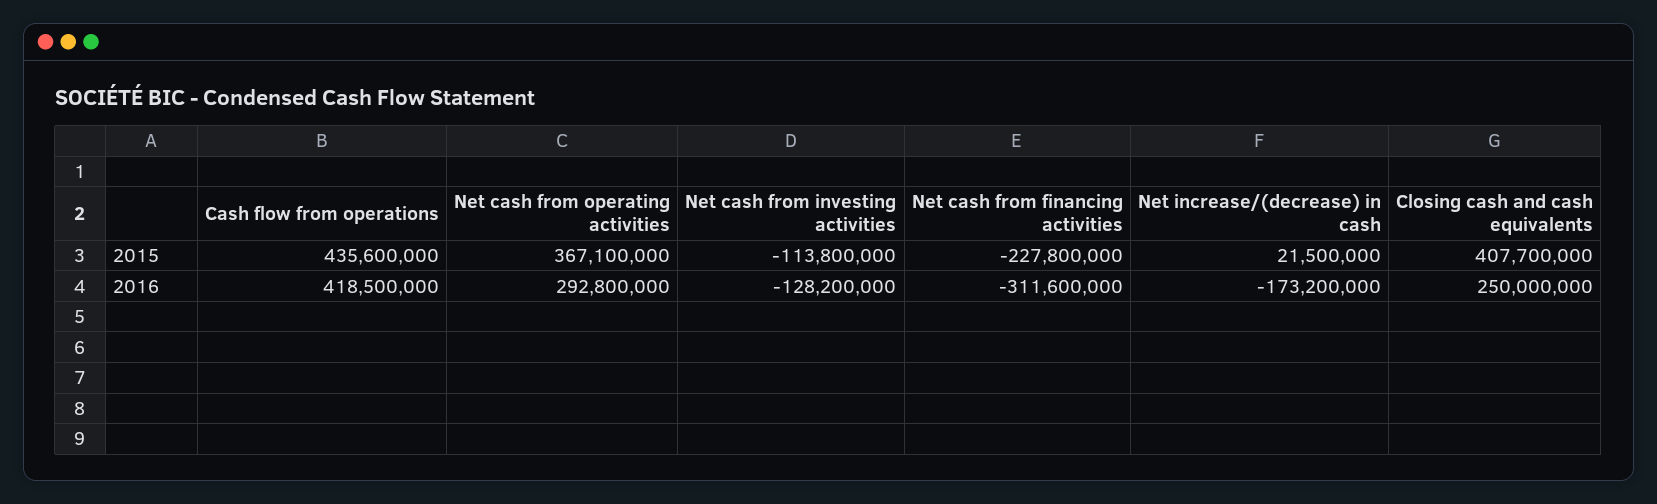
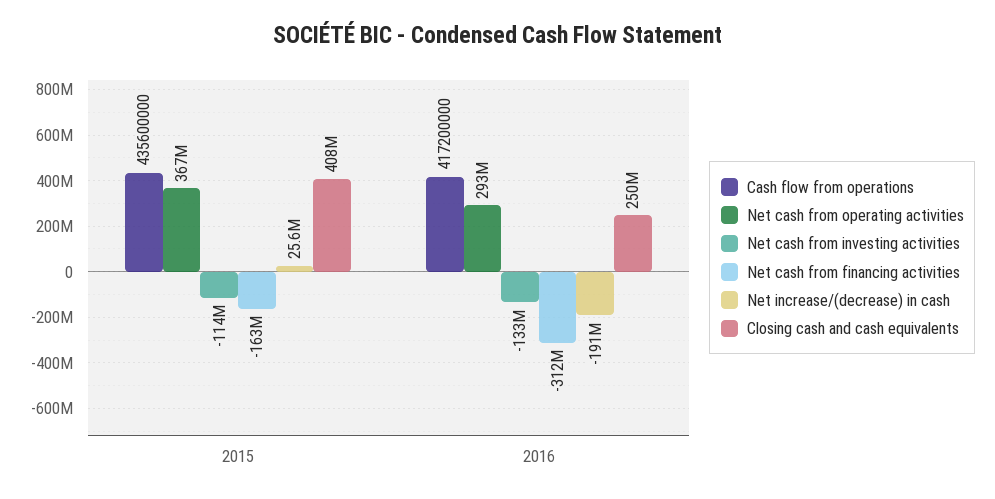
Net cash from financing activities, 2015: -227800000 -> -163000000
Net increase/(decrease) in cash, 2015: 21500000 -> 25600000
Cash flow from operations, 2016: 418500000 -> 417200000
Net cash from investing activities, 2016: -128200000 -> -133000000
Net increase/(decrease) in cash, 2016: -173200000 -> -191000000

